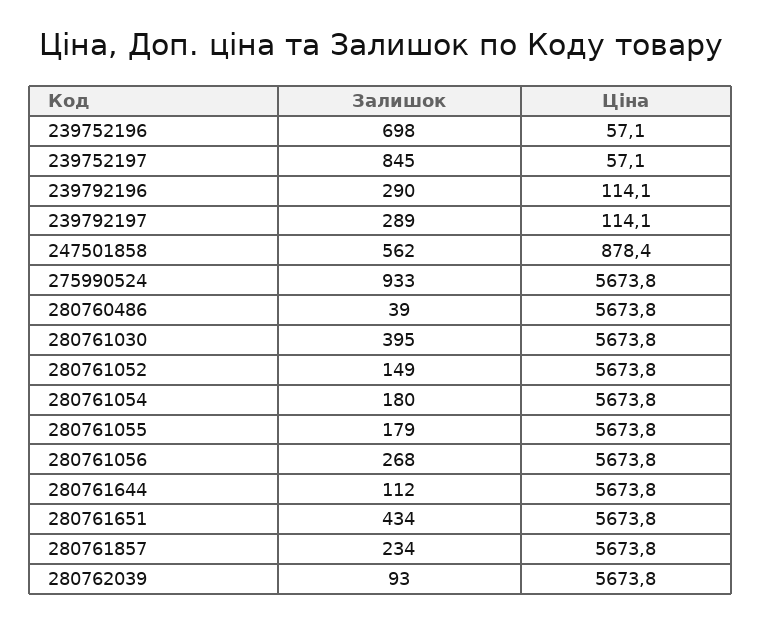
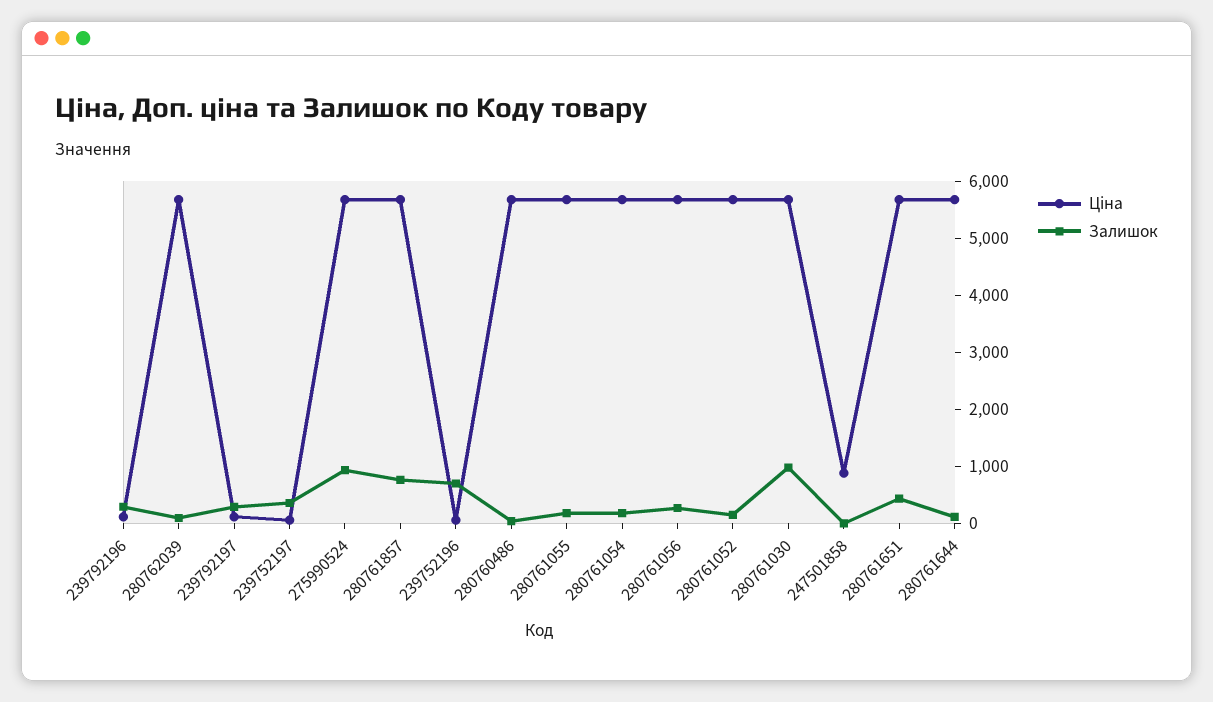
Залишок, 239752197: 845 -> 400
Залишок, 247501858: 562 -> 0
Залишок, 280761030: 395 -> 1000
Залишок, 280761857: 234 -> 800

